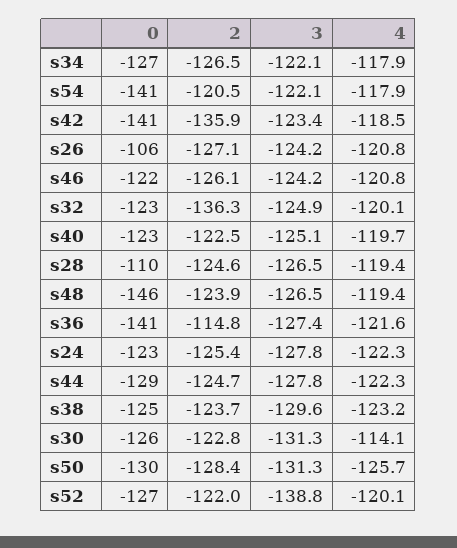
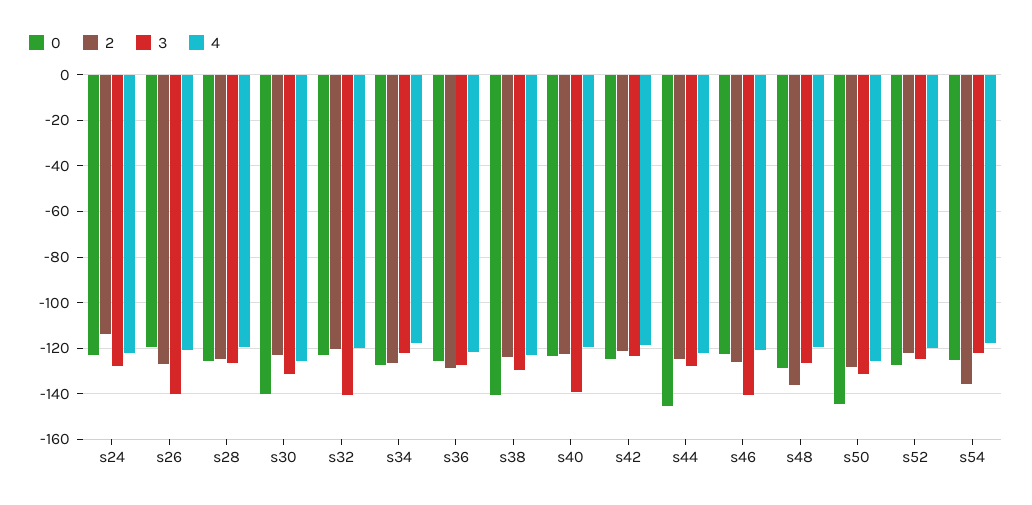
0, s54: -141 -> -125
2, s54: -120.5 -> -135
0, s42: -141 -> -125
2, s42: -135.9 -> -120
0, s26: -106 -> -120
3, s26: -124.2 -> -140
3, s46: -124.2 -> -140
2, s32: -136.3 -> -120
3, s32: -124.9 -> -140
3, s40: -125.1 -> -140
0, s28: -110 -> -125
0, s48: -146 -> -130
2, s48: -123.9 -> -135
0, s36: -141 -> -125
2, s36: -114.8 -> -130
2, s24: -125.4 -> -115
0, s44: -129 -> -145
0, s38: -125 -> -140
0, s30: -126 -> -140
4, s30: -114.1 -> -125
0, s50: -130 -> -145
3, s52: -138.8 -> -125

